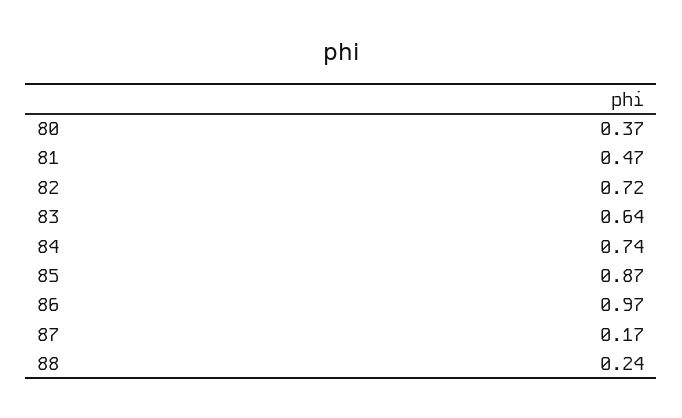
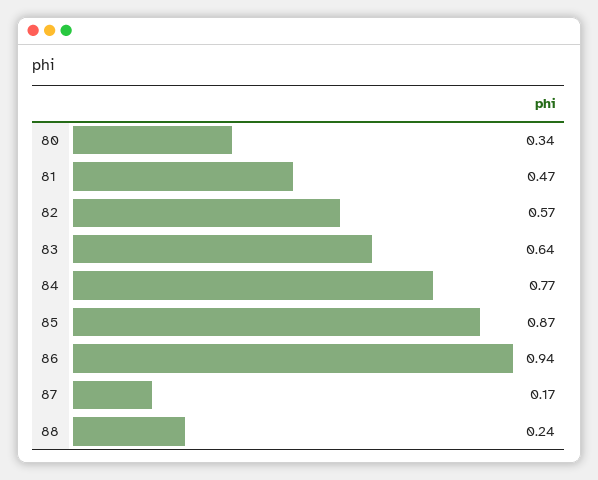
80: 0.37 -> 0.34
82: 0.72 -> 0.57
84: 0.74 -> 0.77
86: 0.97 -> 0.94

